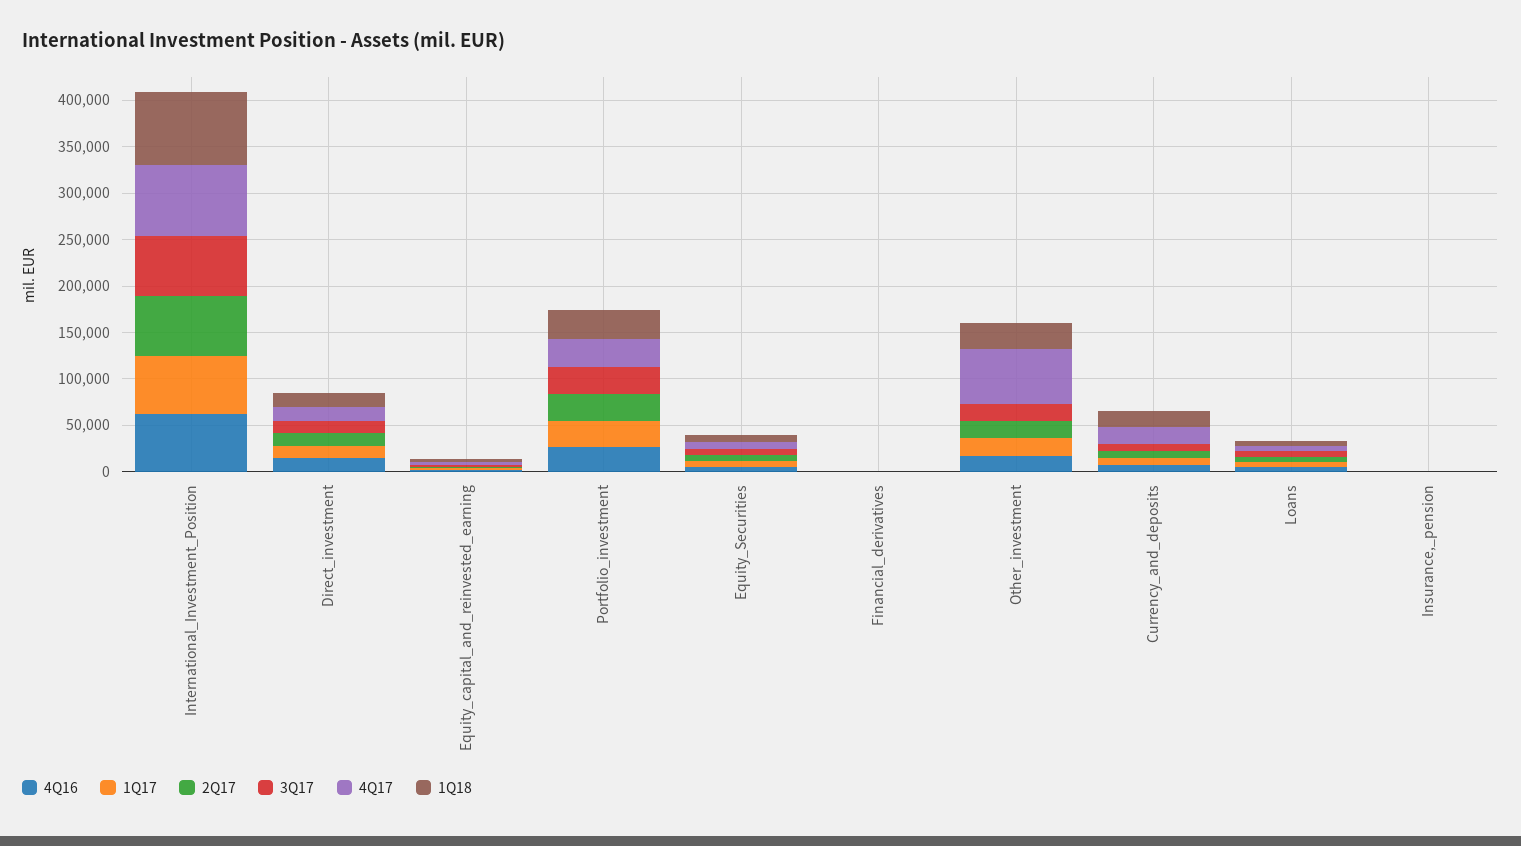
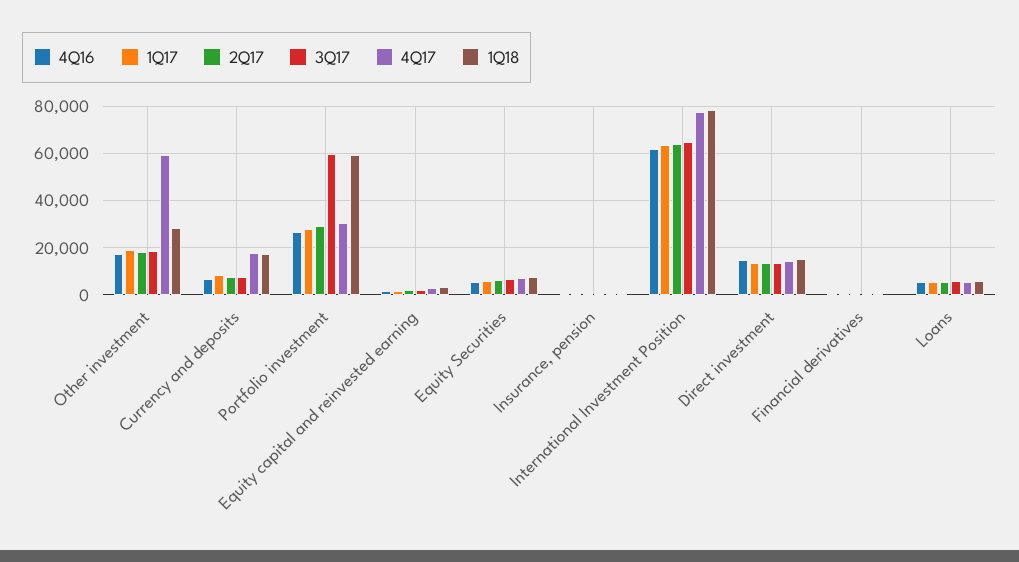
3Q17, Portfolio_investment: 30000 -> 60000
1Q18, Portfolio_investment: 30000 -> 60000

